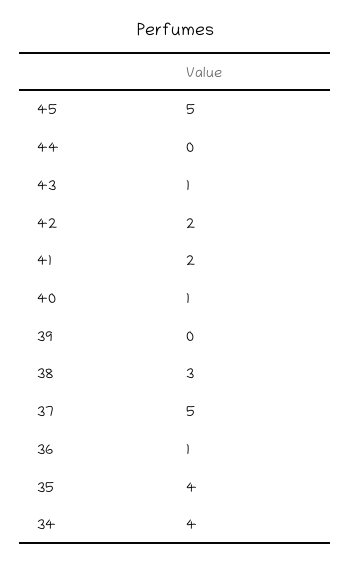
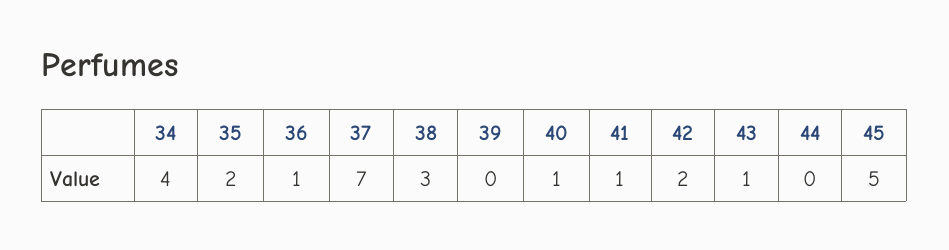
41: 2 -> 1
37: 5 -> 7
35: 4 -> 2

